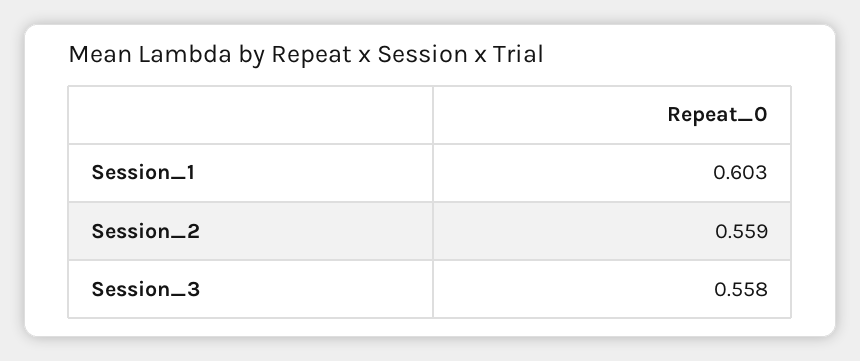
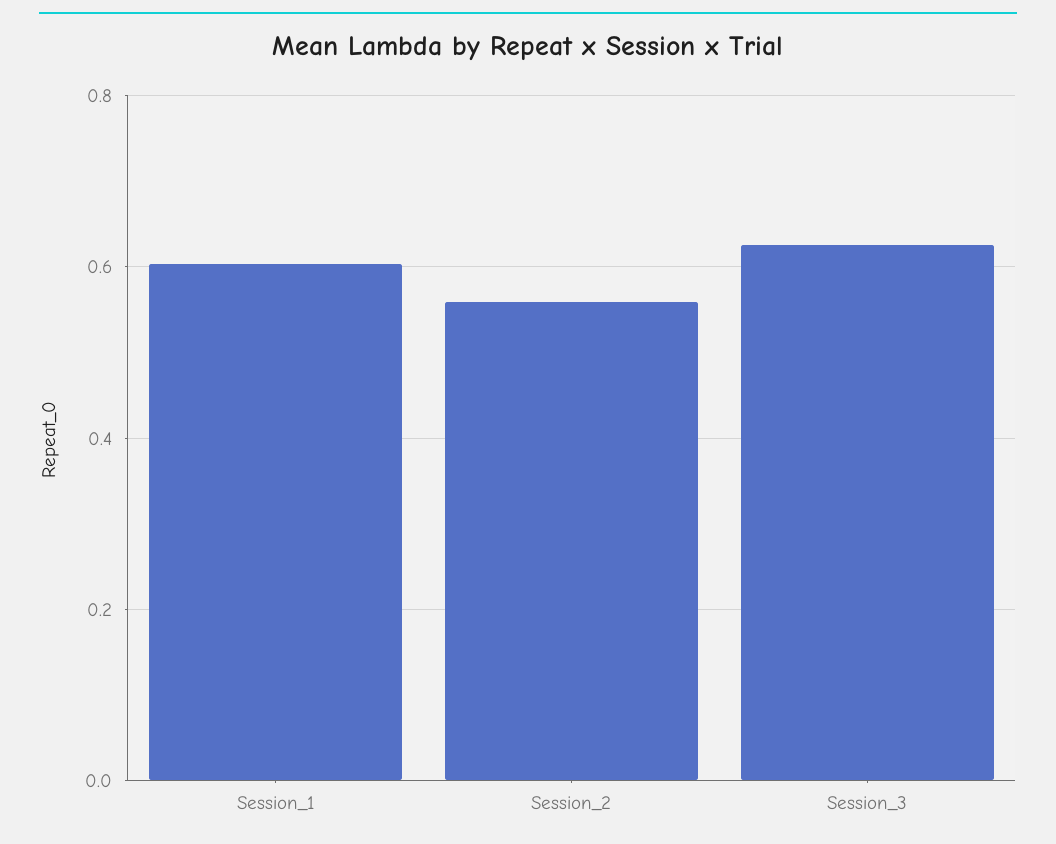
Session_3: 0.558 -> 0.62

